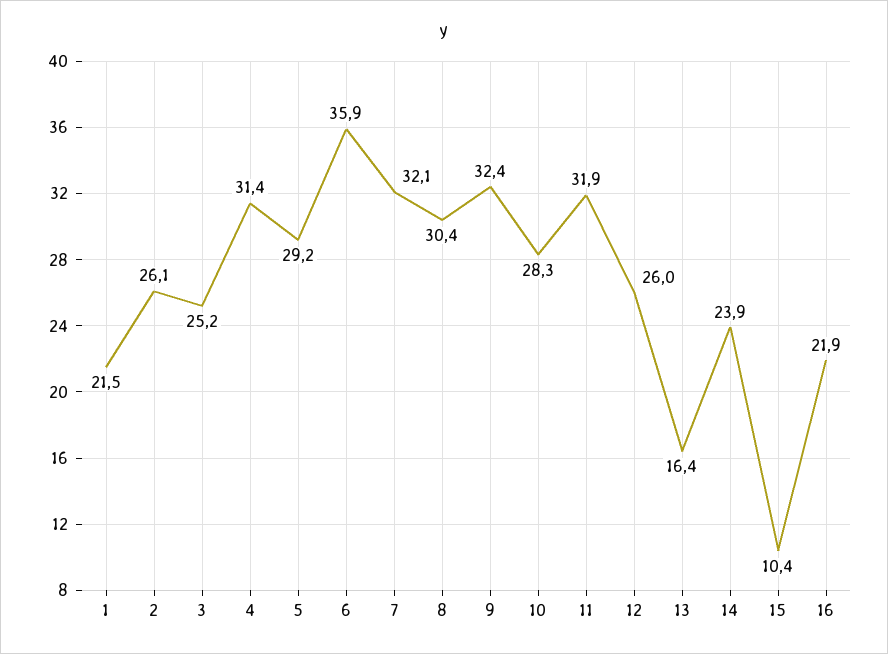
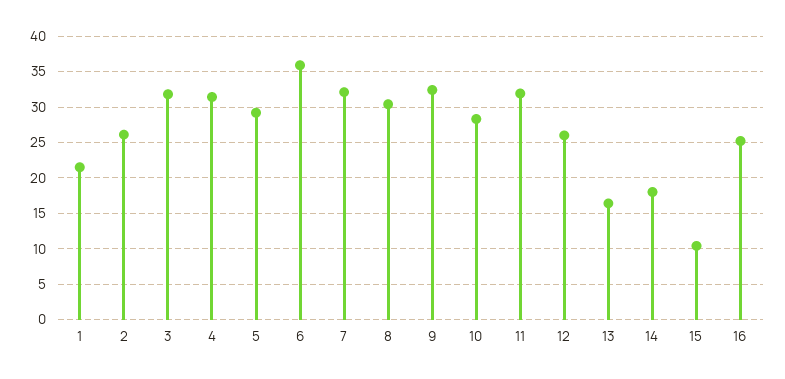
3: 25.2 -> 32
14: 23.9 -> 18
16: 21.9 -> 25

